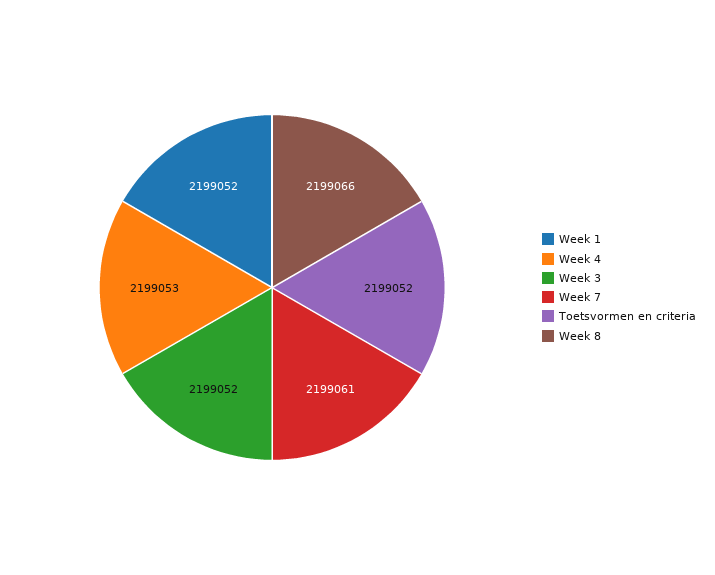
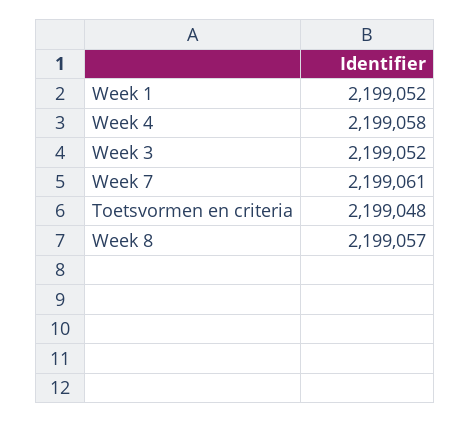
Week 4: 2199053 -> 2199058
Toetsvormen en criteria: 2199052 -> 2199048
Week 8: 2199066 -> 2199057

